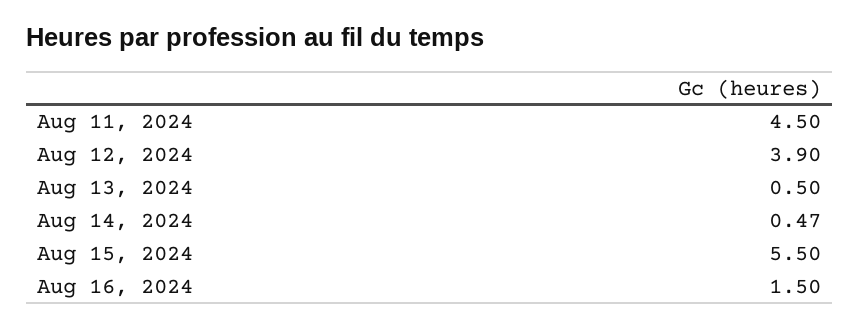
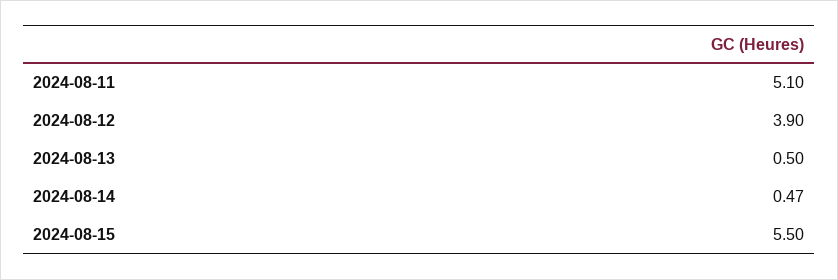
Aug 11, 2024: 4.5 -> 5.1
Aug 16, 2024: 1.5 -> none

